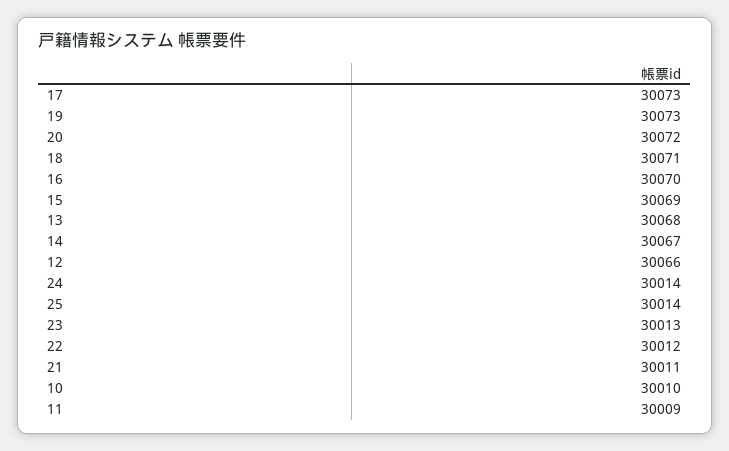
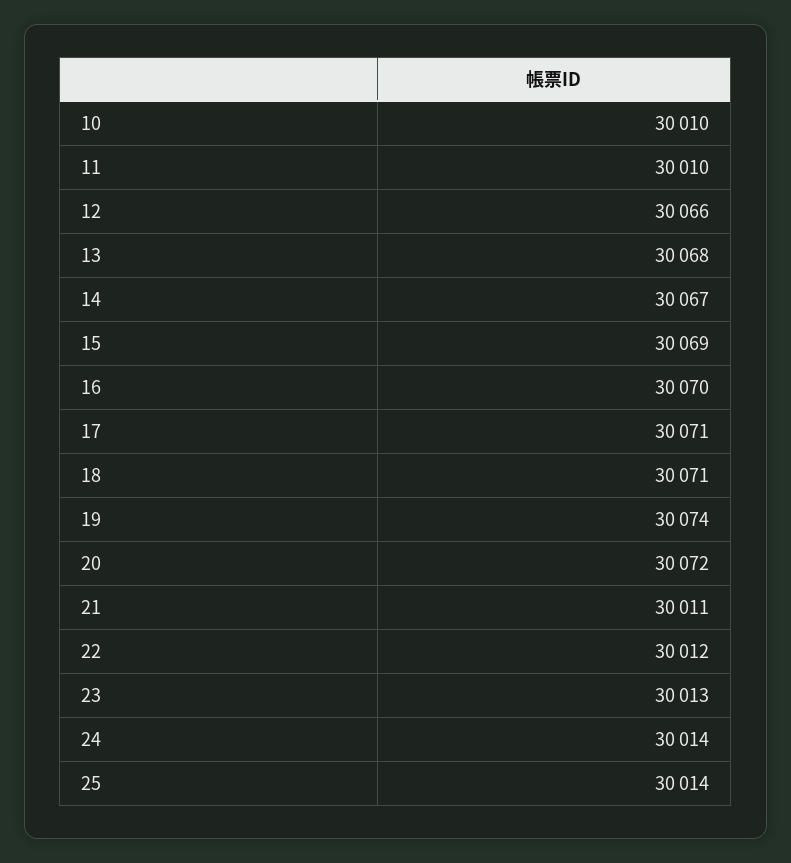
17: 30073 -> 30071
19: 30073 -> 30074
11: 30009 -> 30010

